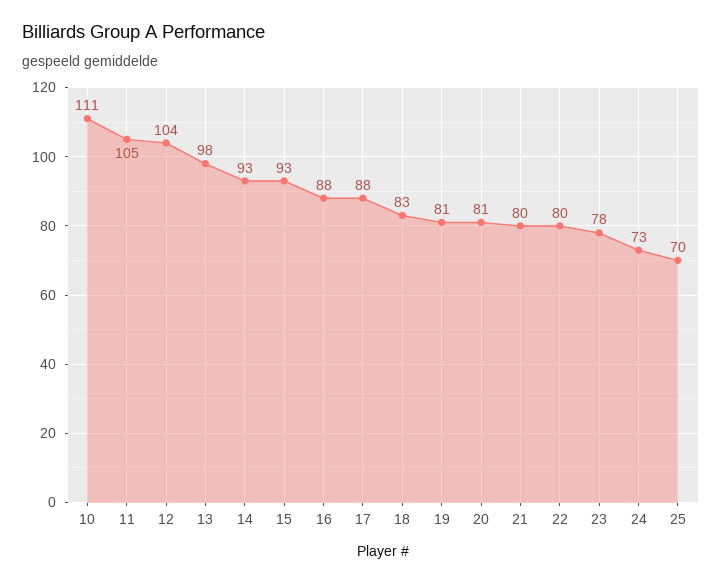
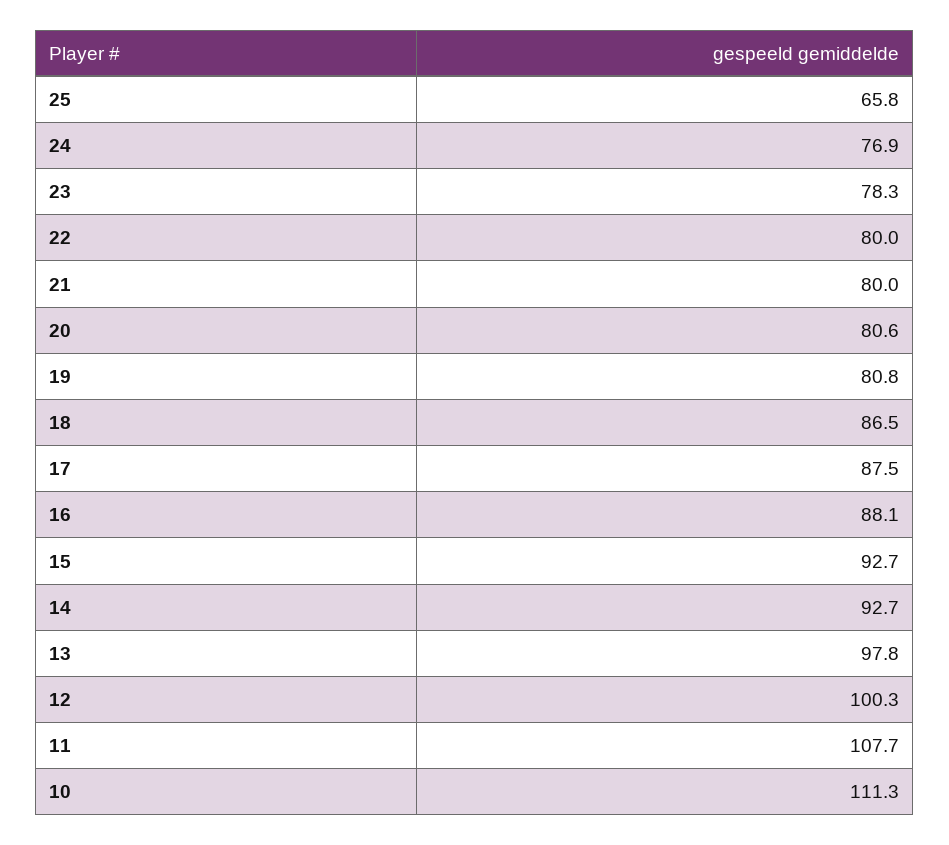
11: 105 -> 107.7
12: 104 -> 100.3
18: 83 -> 86.5
24: 73 -> 76.9
25: 70 -> 65.8

